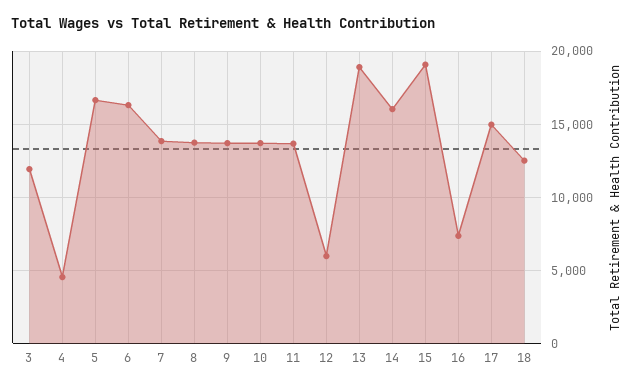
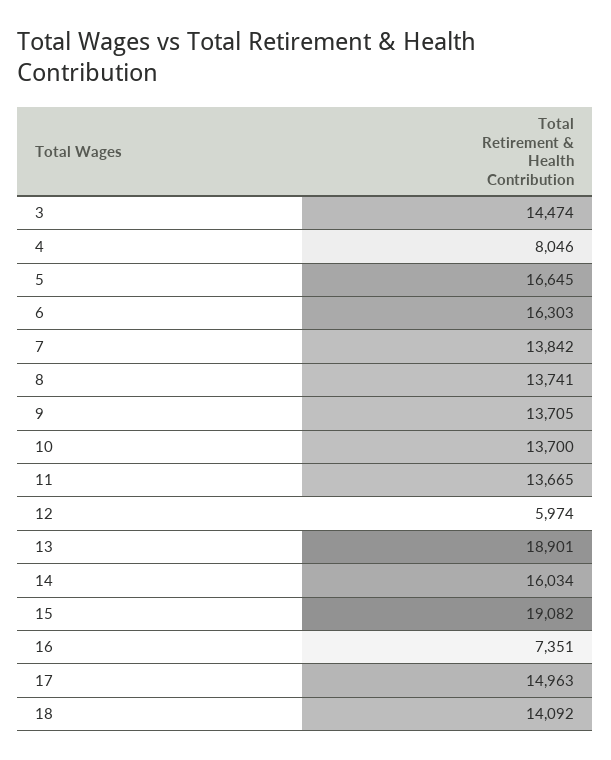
3: 12000 -> 14474
4: 4500 -> 8046
18: 12500 -> 14092

